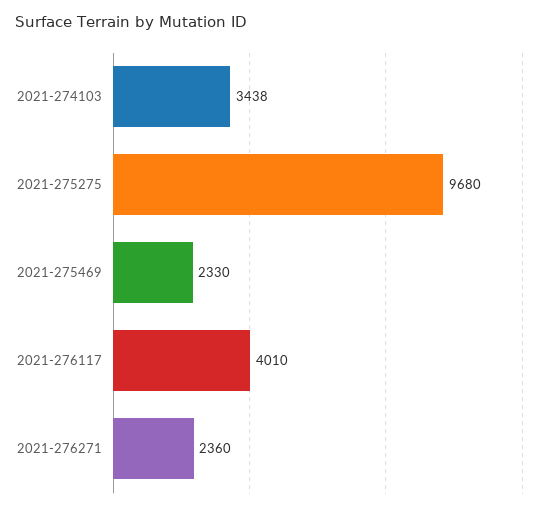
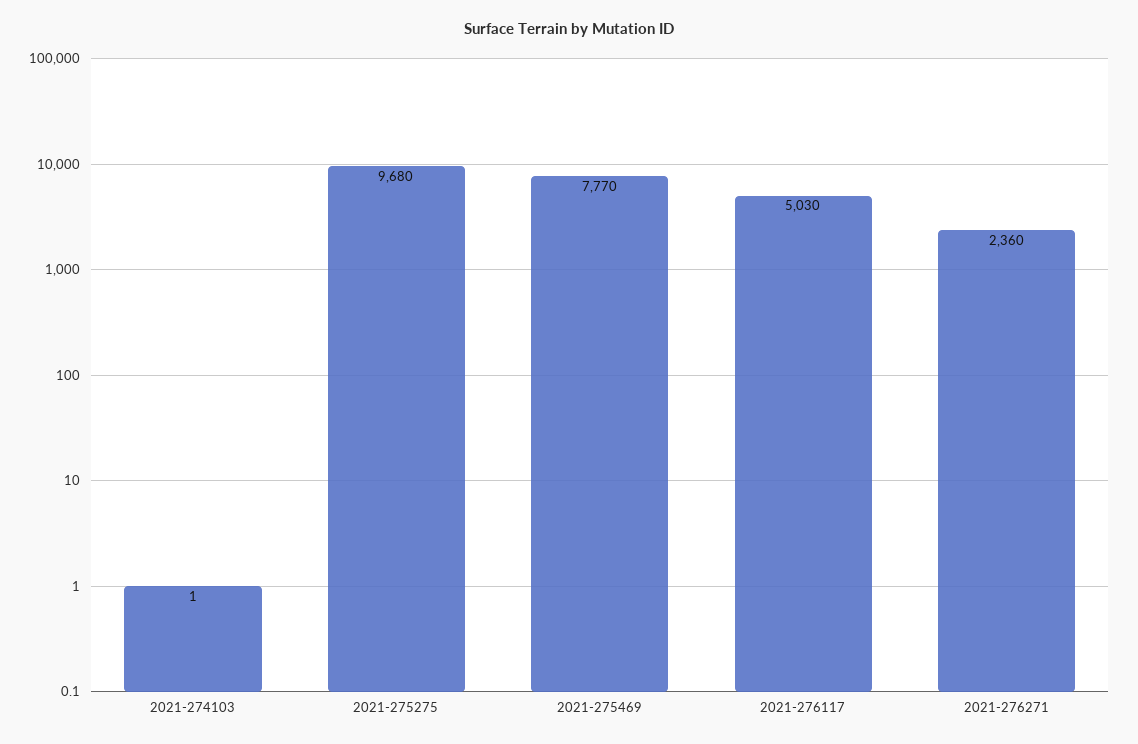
2021-274103: 3438 -> 1
2021-275469: 2330 -> 7770
2021-276117: 4010 -> 5030

